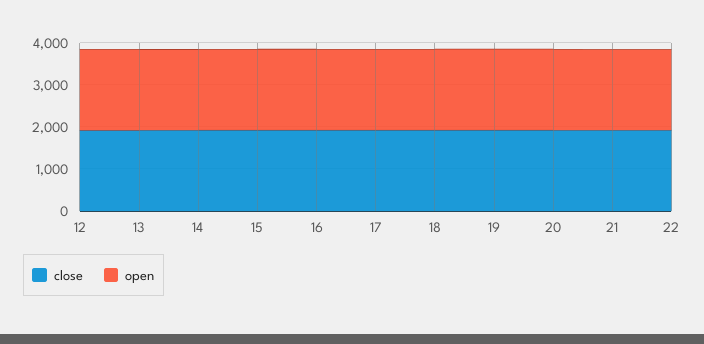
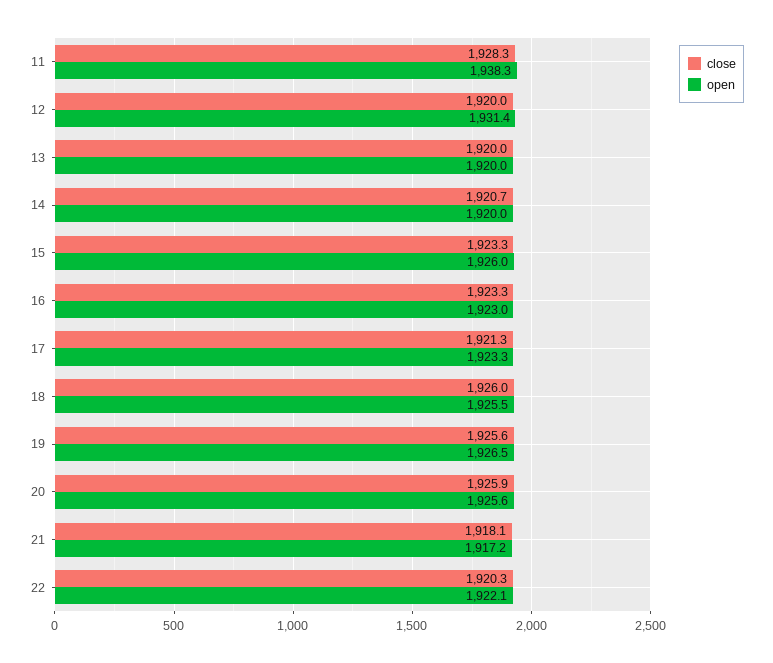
close, 11: none -> 1928.3
open, 11: none -> 1938.3

